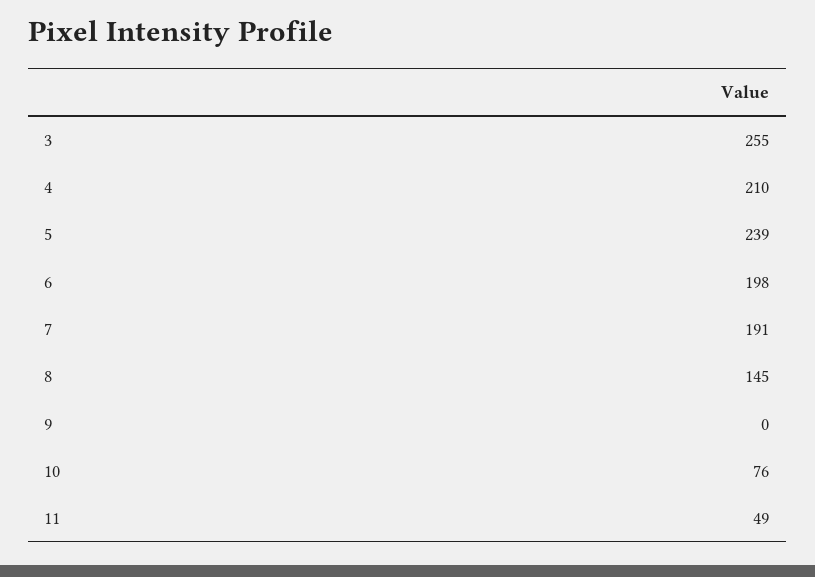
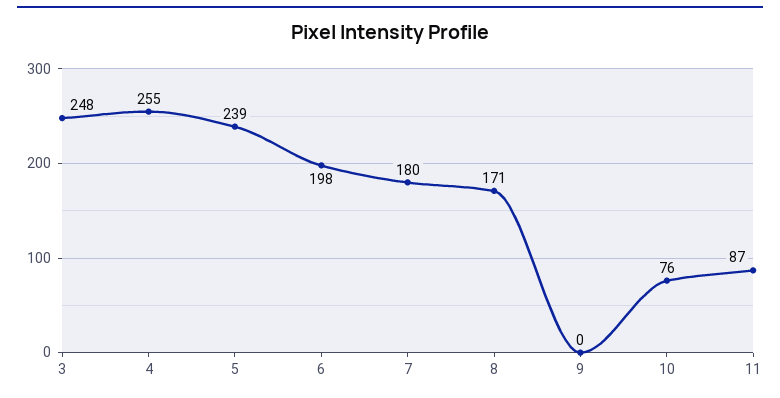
3: 255 -> 248
4: 210 -> 255
7: 191 -> 180
8: 145 -> 171
11: 49 -> 87

